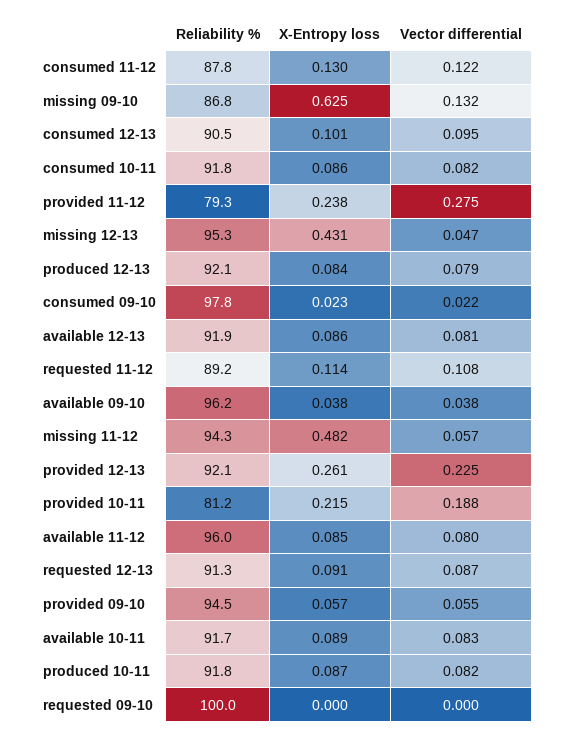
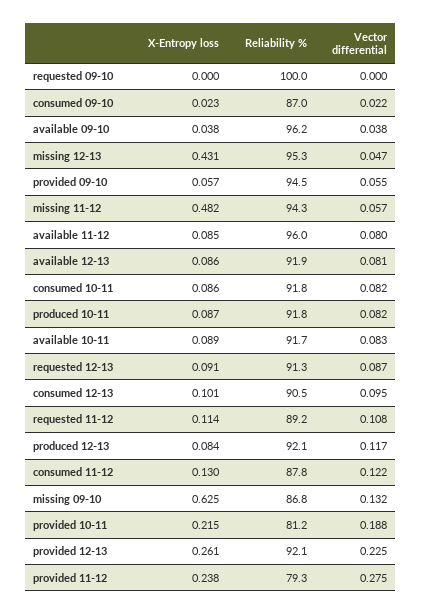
Vector differential, produced 12-13: 0.079 -> 0.117
Reliability %, consumed 09-10: 97.8 -> 87

